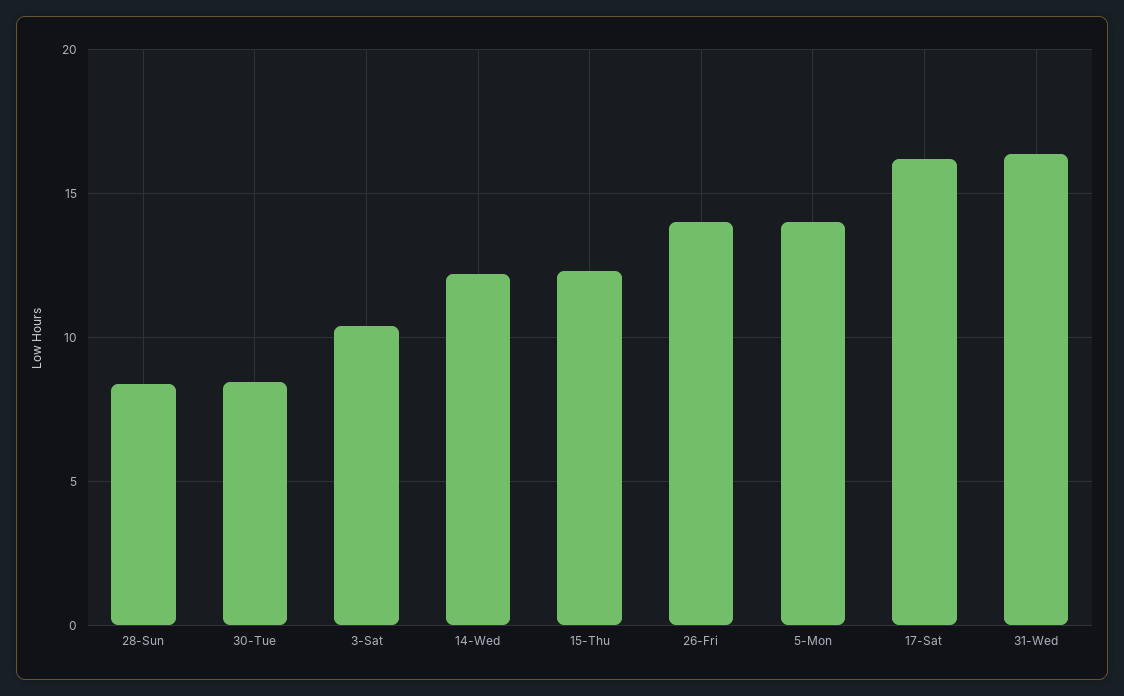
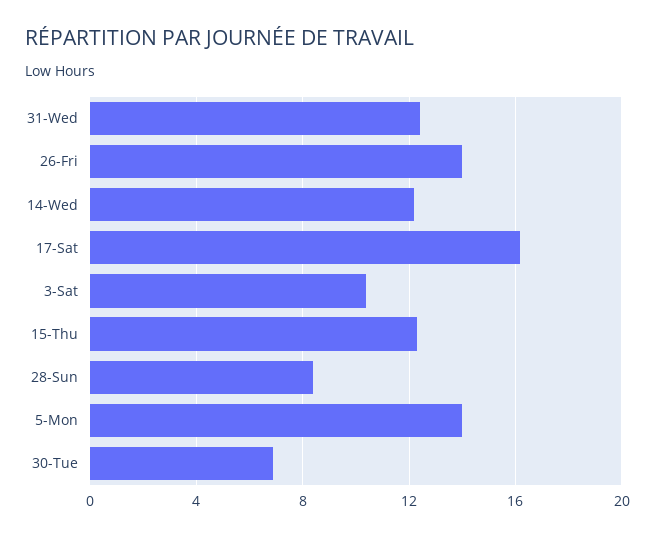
30-Tue: 8.5 -> 7
31-Wed: 16.5 -> 12.5

